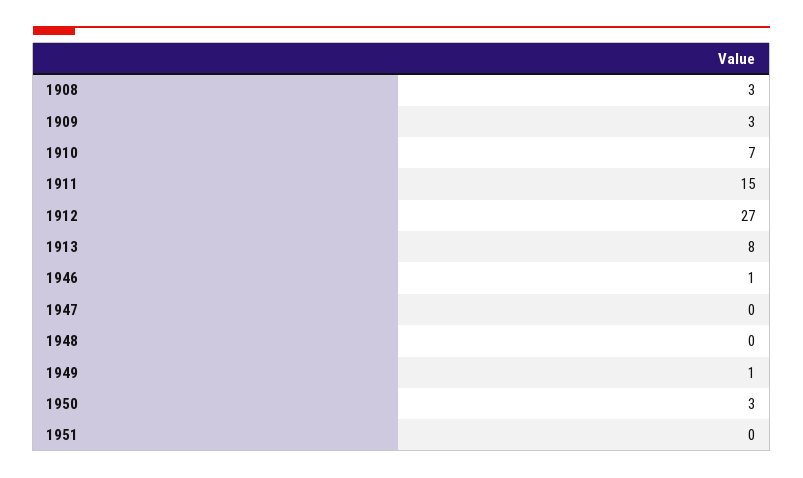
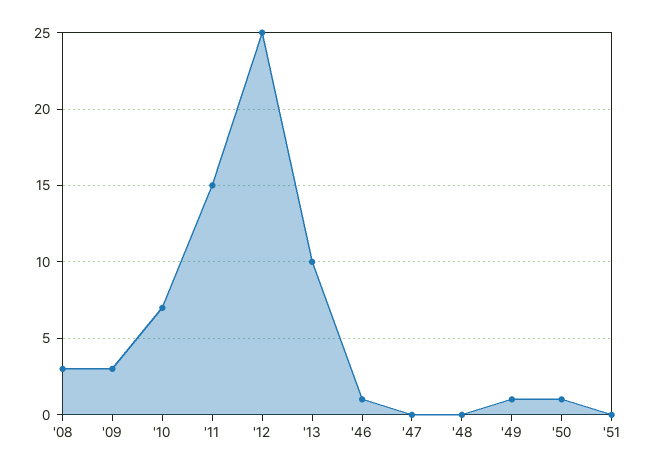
1912: 27 -> 25
1913: 8 -> 10
1950: 3 -> 1

